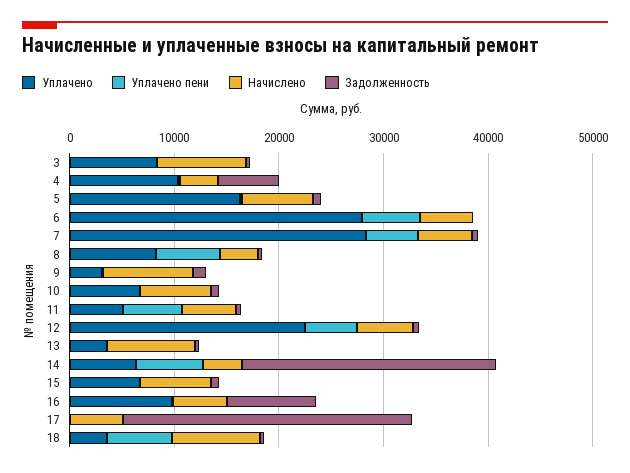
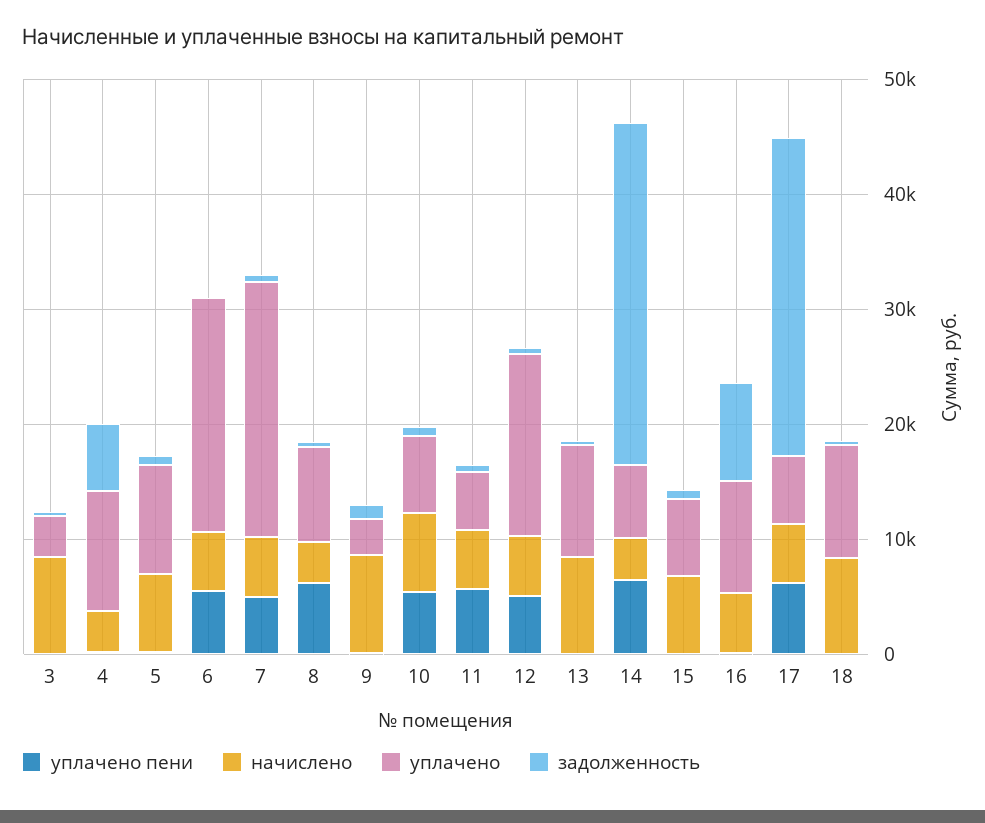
Уплачено, 3: 8000 -> 4000
Уплачено, 5: 16000 -> 10000
Уплачено, 6: 28000 -> 20000
Уплачено, 7: 28000 -> 22000
Уплачено пени, 10: 0 -> 6000
Уплачено, 12: 22000 -> 16000
Уплачено, 13: 4000 -> 10000
Задолженность, 14: 24000 -> 30000
Уплачено, 17: 0 -> 6000
Уплачено пени, 17: 0 -> 6000
Уплачено, 18: 4000 -> 10000
Уплачено пени, 18: 6000 -> 0

